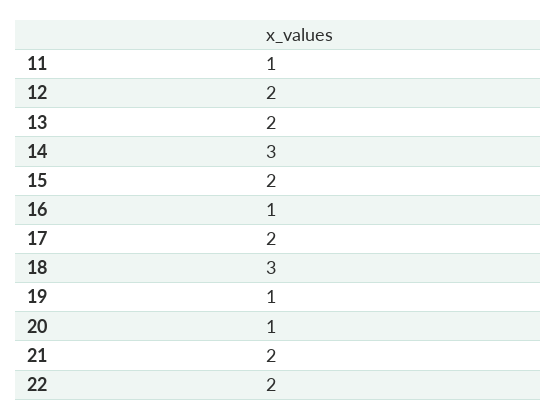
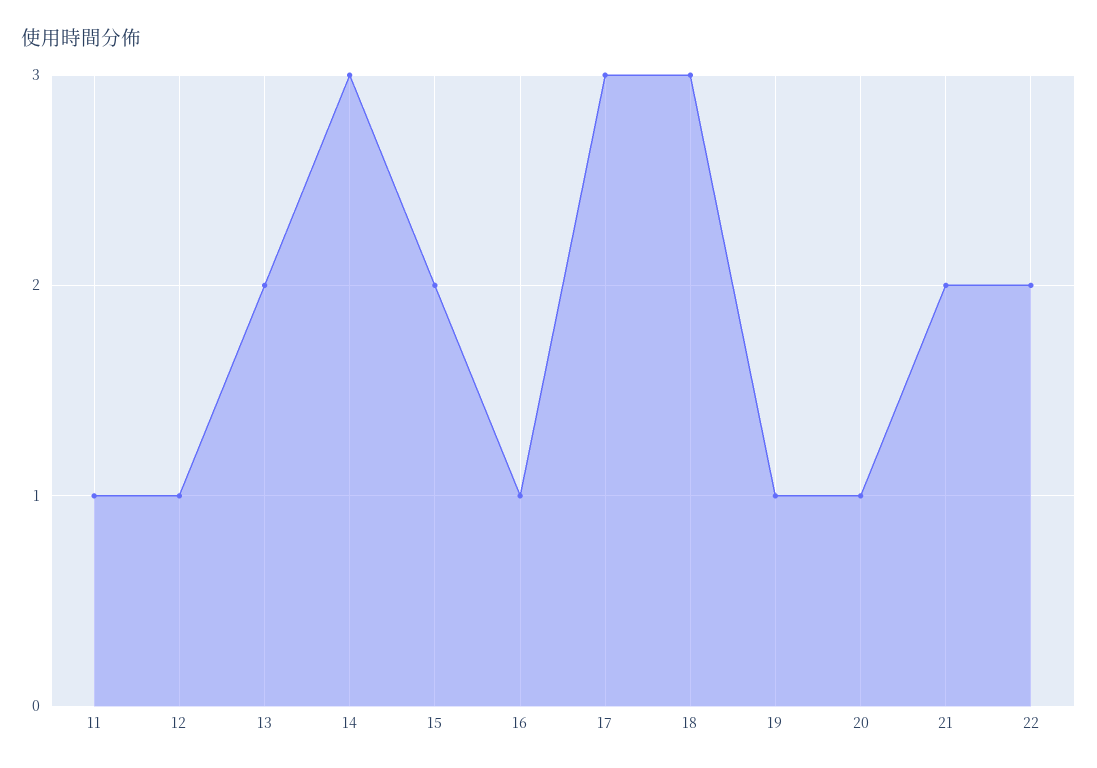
12: 2 -> 1
17: 2 -> 3

